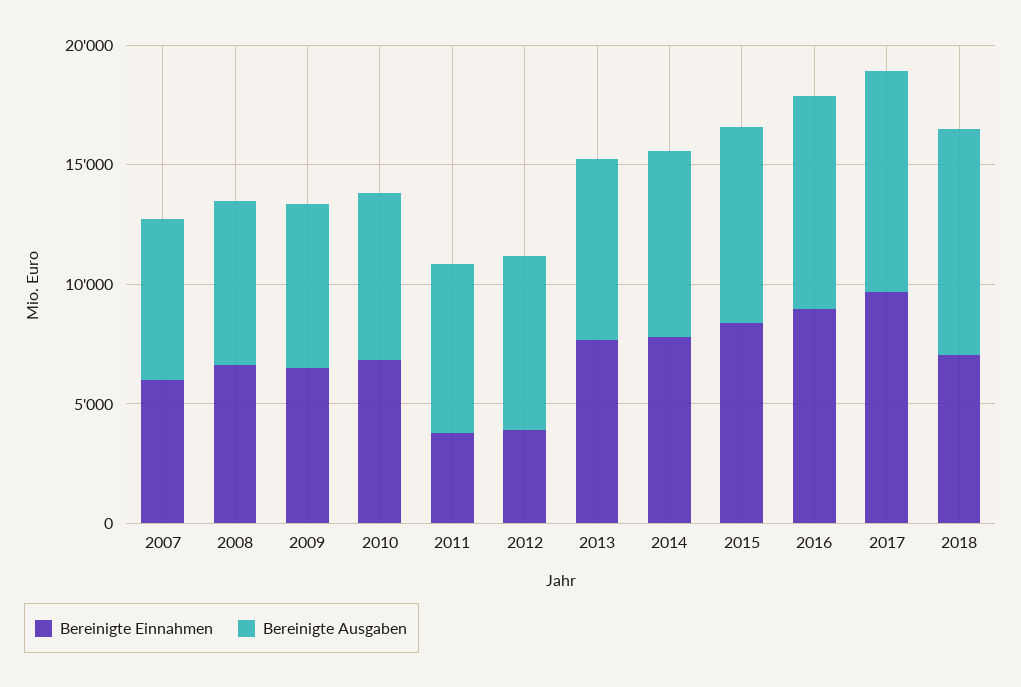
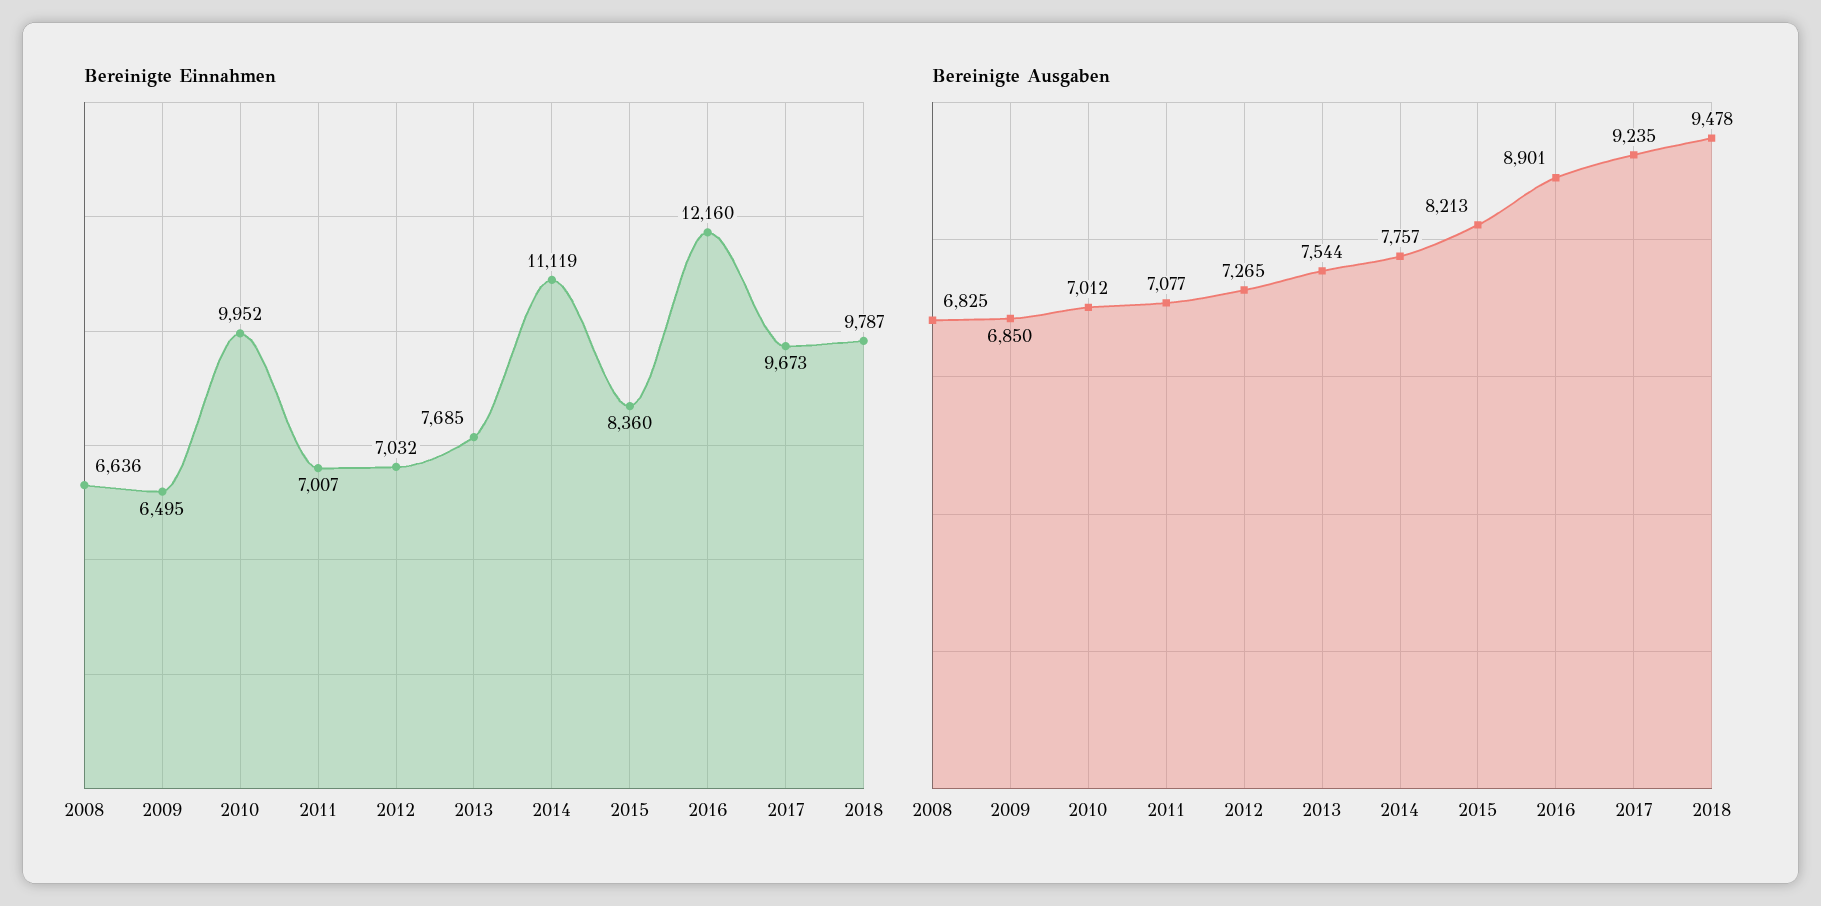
Bereinigte Einnahmen, 2007: 6000 -> none
Bereinigte Ausgaben, 2007: 7000 -> none
Bereinigte Einnahmen, 2010: 7000 -> 9952
Bereinigte Einnahmen, 2011: 4000 -> 7007
Bereinigte Einnahmen, 2012: 4000 -> 7032
Bereinigte Einnahmen, 2014: 8000 -> 11119
Bereinigte Einnahmen, 2016: 9000 -> 12160
Bereinigte Einnahmen, 2018: 7000 -> 9787

